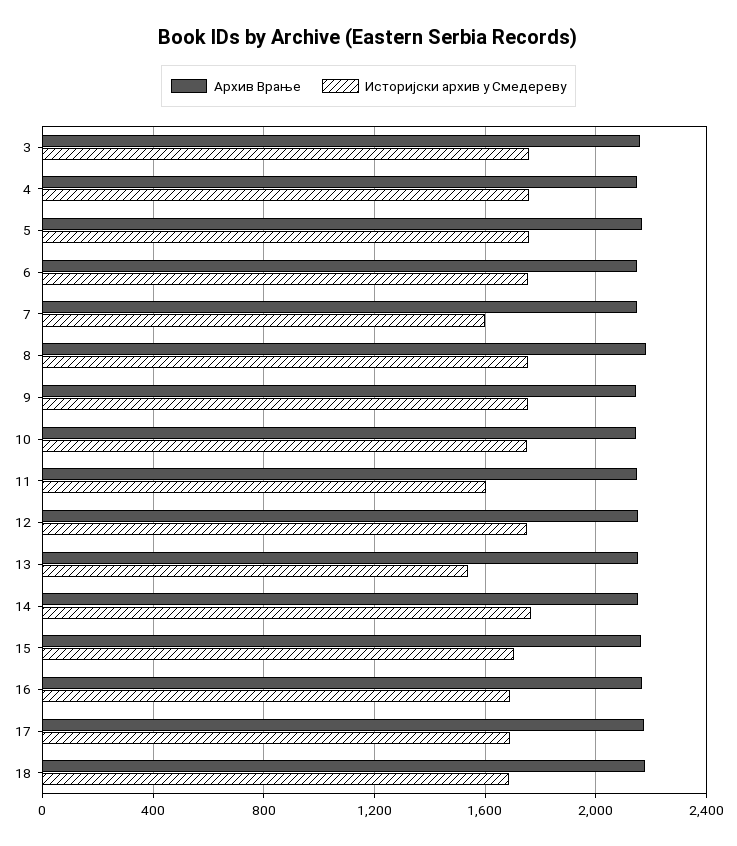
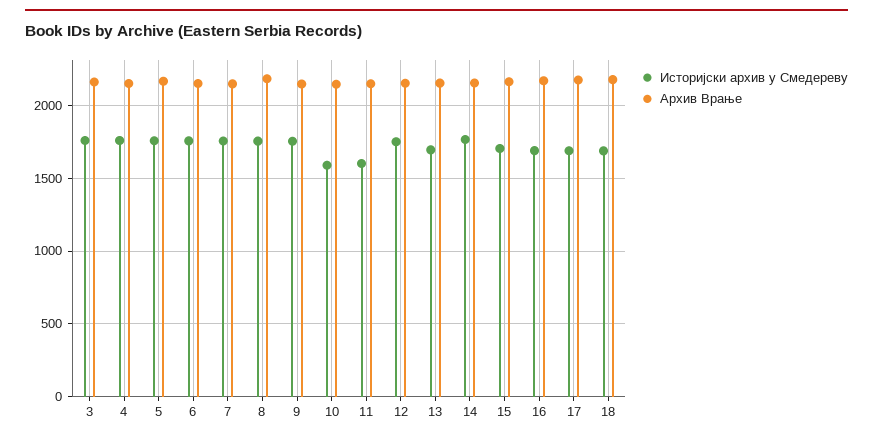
Историјски архив у Смедереву, 7: 1600 -> 1750
Историјски архив у Смедереву, 10: 1750 -> 1600
Историјски архив у Смедереву, 13: 1550 -> 1700

